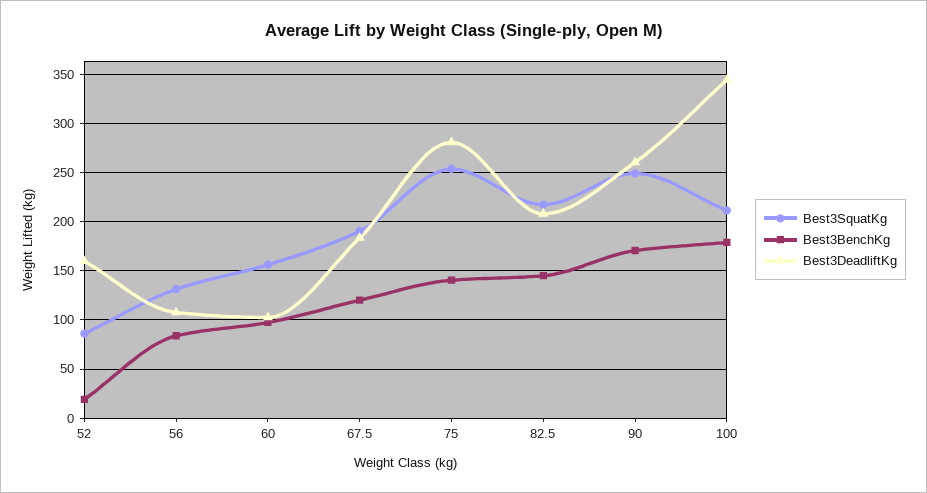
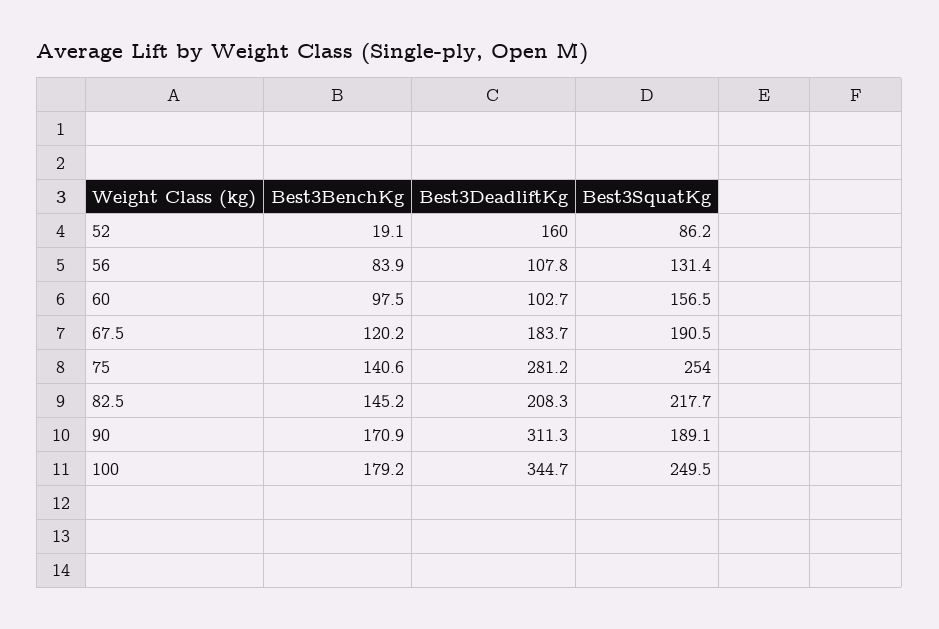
Best3SquatKg, 90: 250 -> 189.1
Best3DeadliftKg, 90: 260 -> 311.3
Best3SquatKg, 100: 210 -> 249.5

